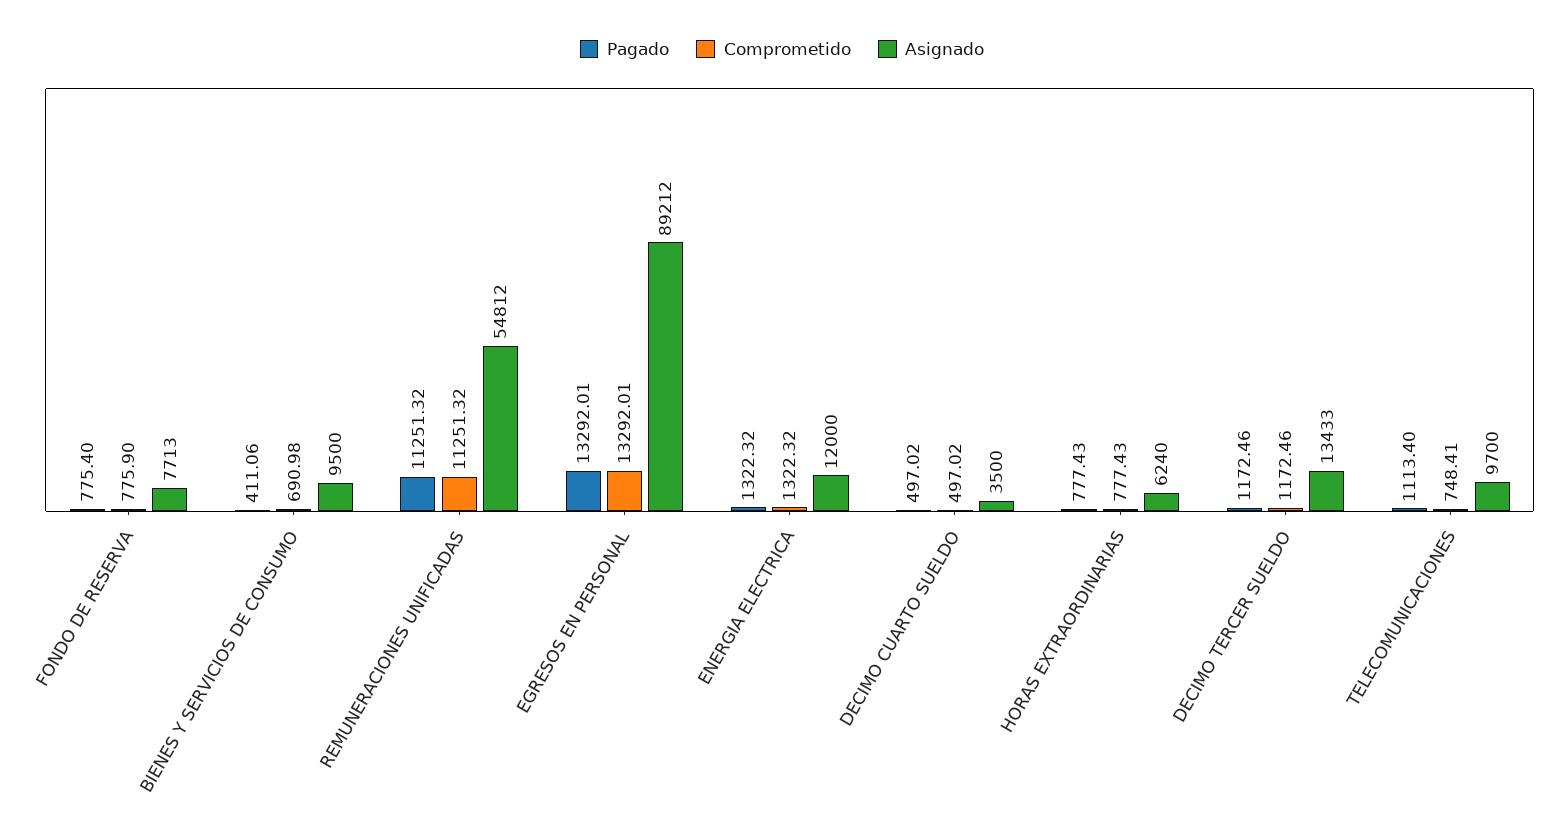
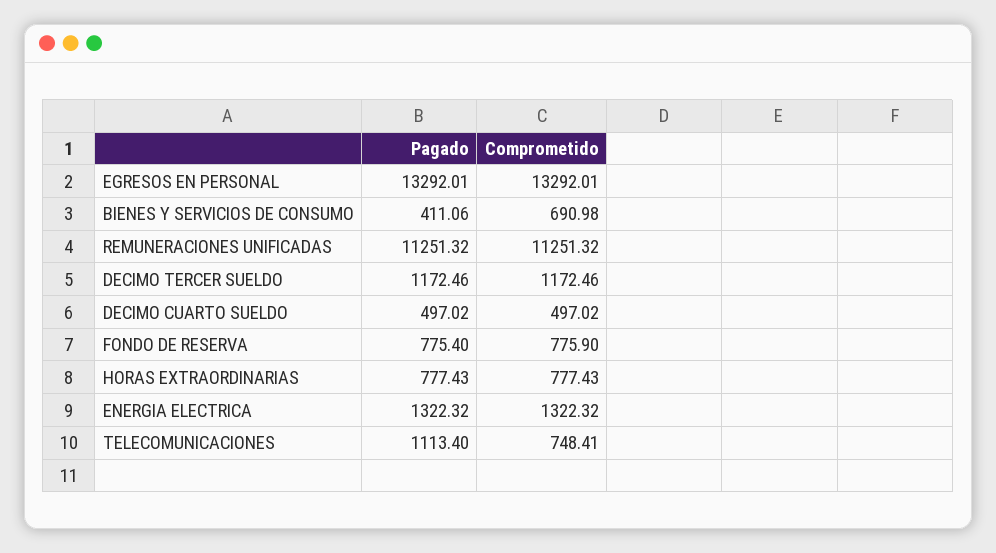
Asignado, FONDO DE RESERVA: 7713 -> none
Asignado, BIENES Y SERVICIOS DE CONSUMO: 9500 -> none
Asignado, REMUNERACIONES UNIFICADAS: 54812 -> none
Asignado, EGRESOS EN PERSONAL: 89212 -> none
Asignado, ENERGIA ELECTRICA: 12000 -> none
Asignado, DECIMO CUARTO SUELDO: 3500 -> none
Asignado, HORAS EXTRAORDINARIAS: 6240 -> none
Asignado, DECIMO TERCER SUELDO: 13433 -> none
Asignado, TELECOMUNICACIONES: 9700 -> none

